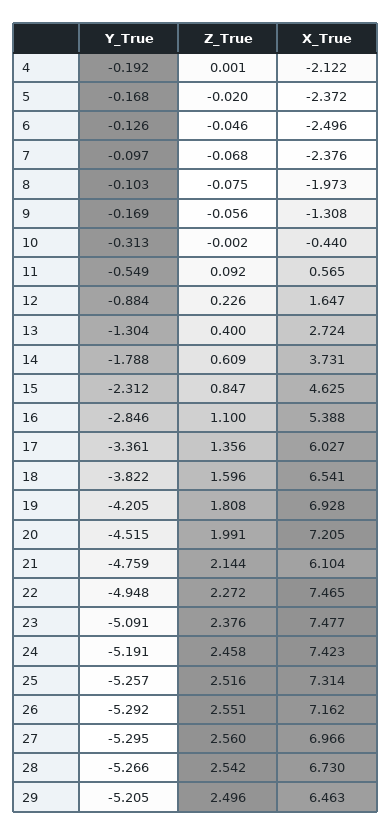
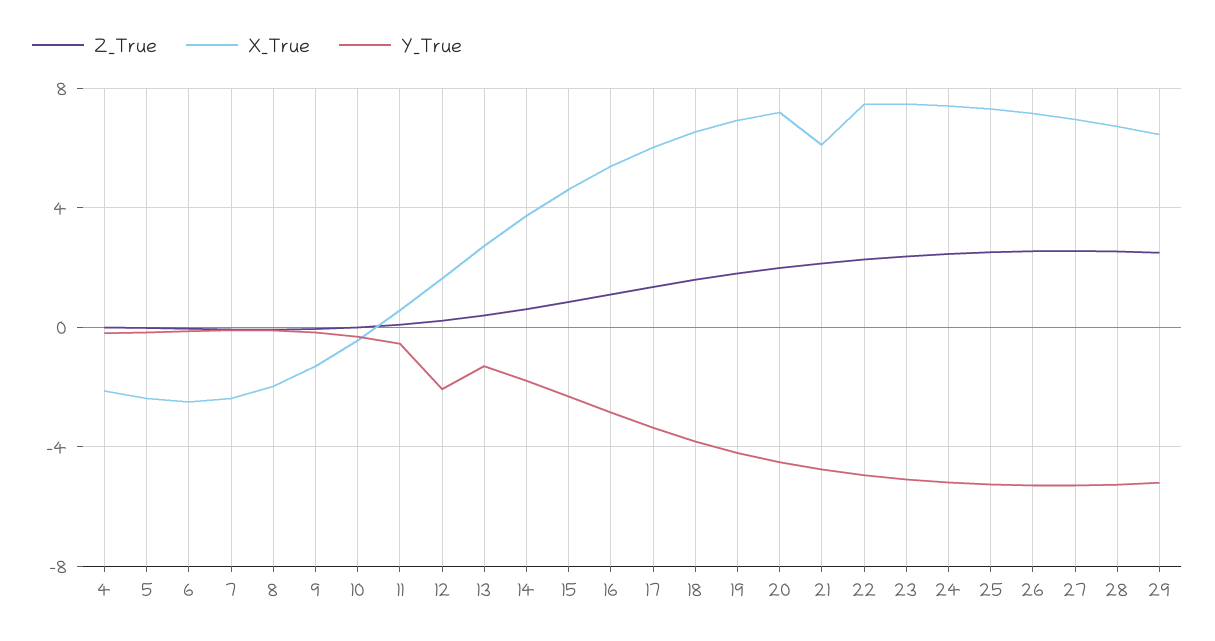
Y_True, 12: -0.884 -> -2

